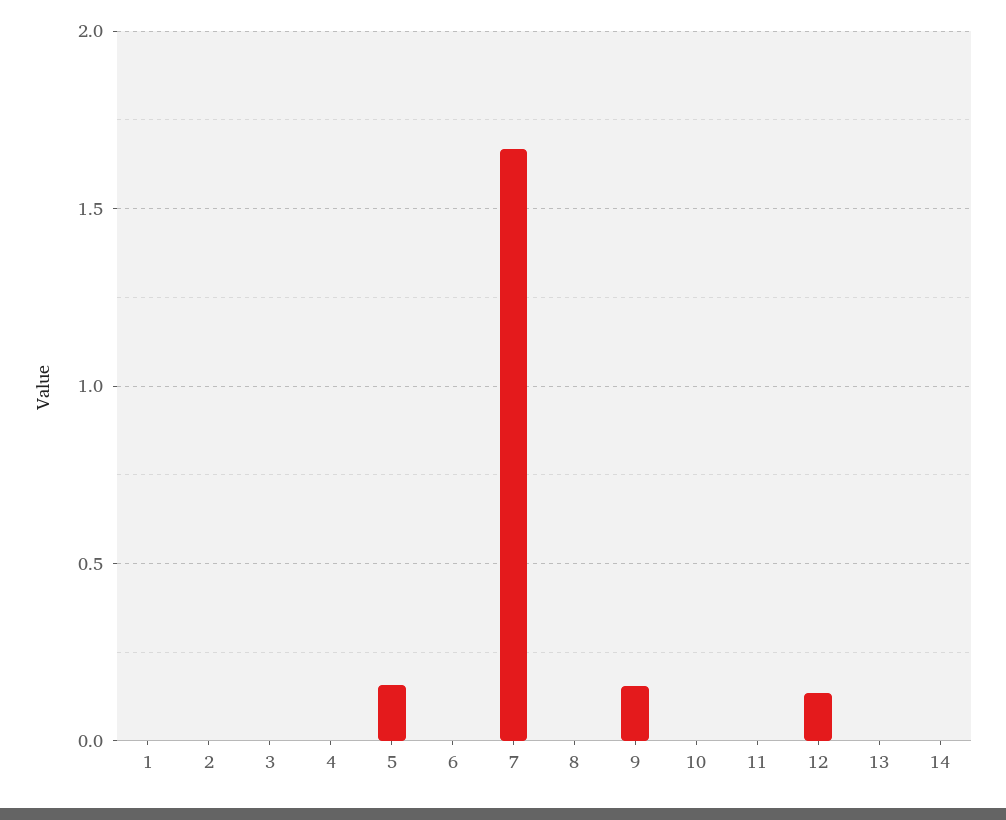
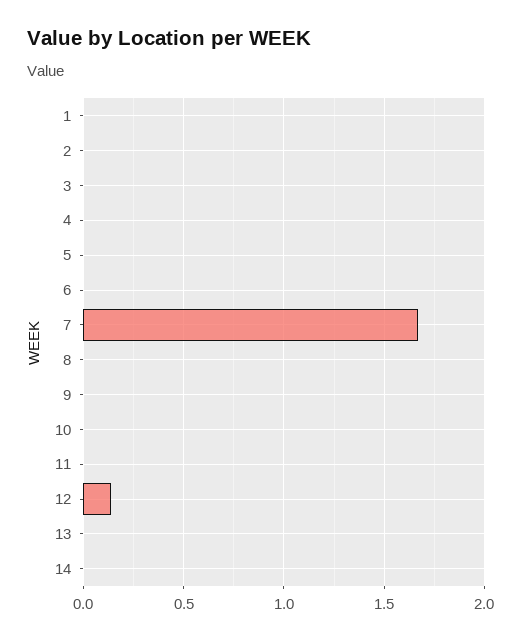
5: 0.15 -> 0
9: 0.15 -> 0

